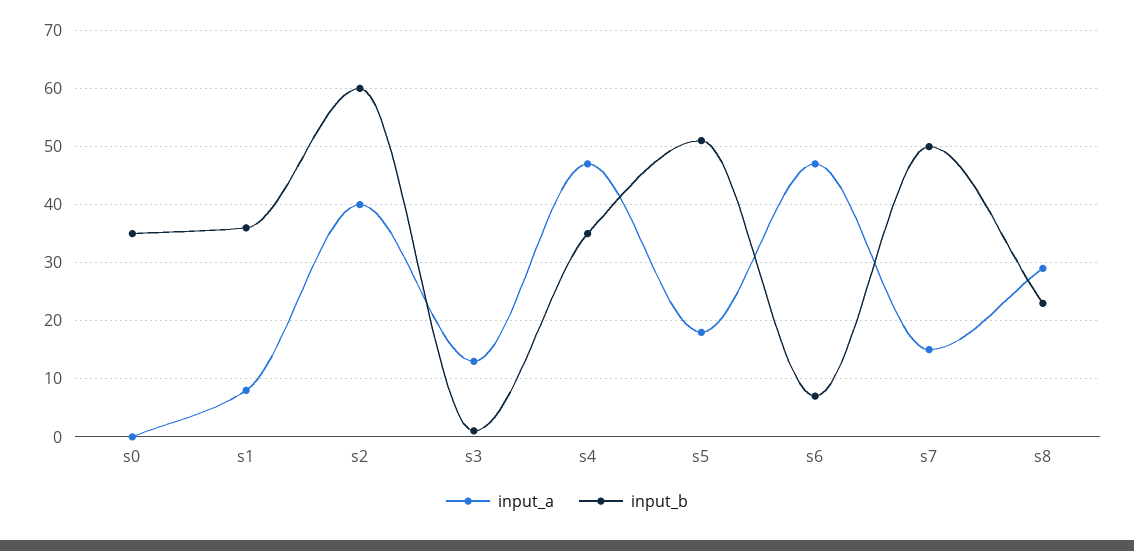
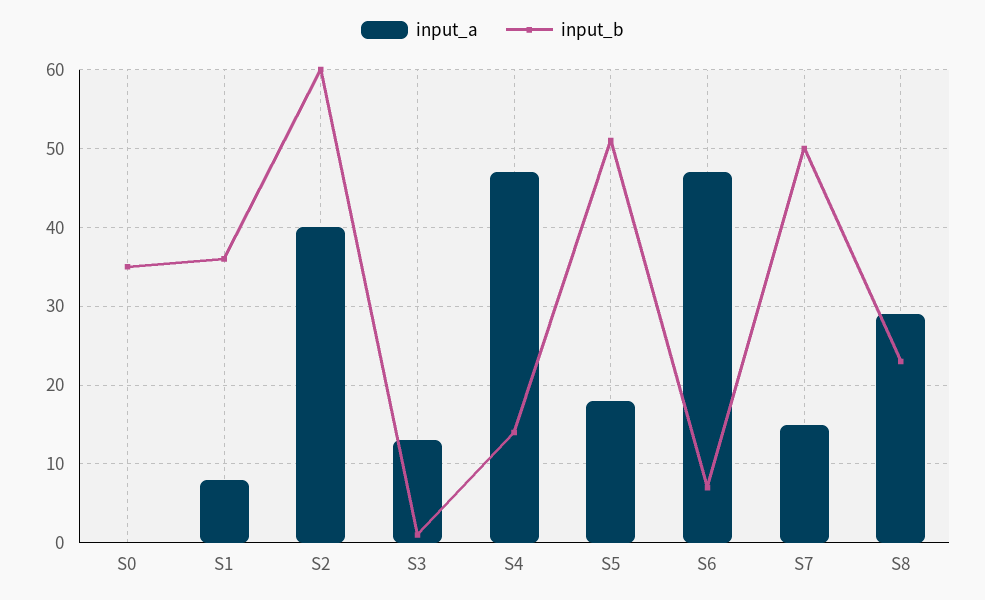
input_b, s4: 35 -> 14

